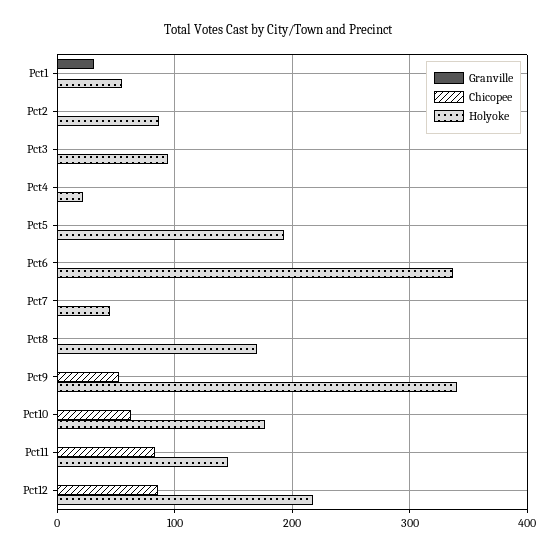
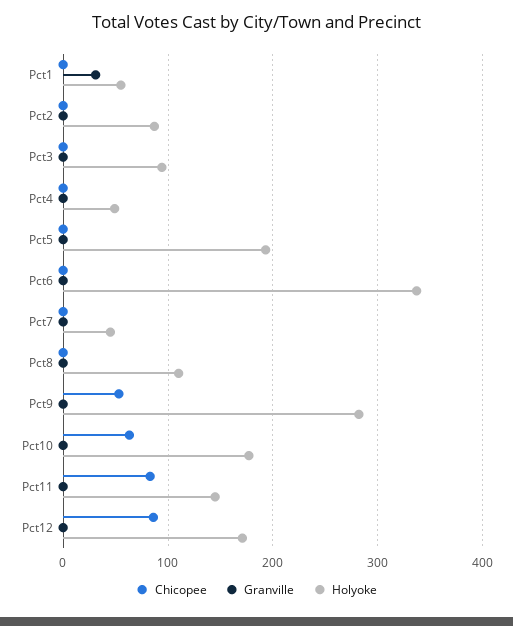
Holyoke, Pct4: 20 -> 50
Holyoke, Pct8: 170 -> 110
Holyoke, Pct9: 340 -> 280
Holyoke, Pct12: 220 -> 170

